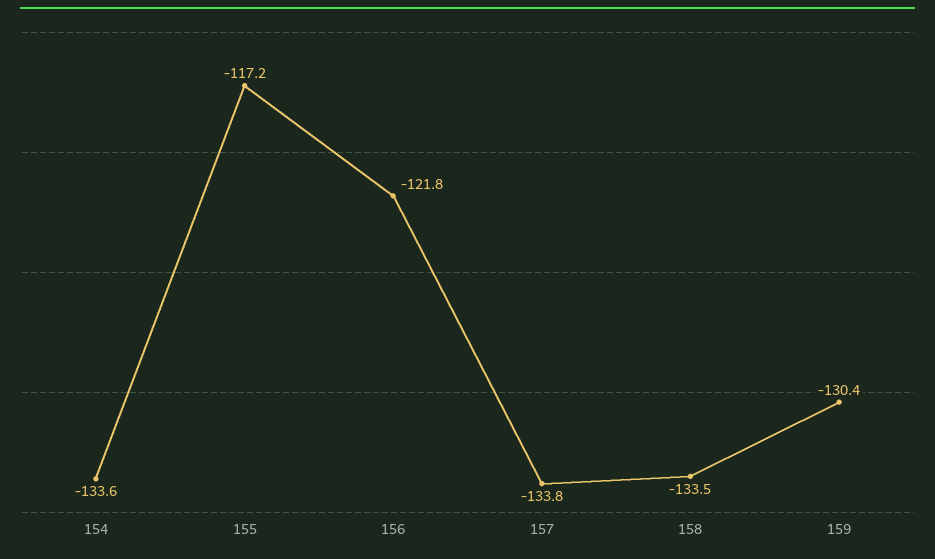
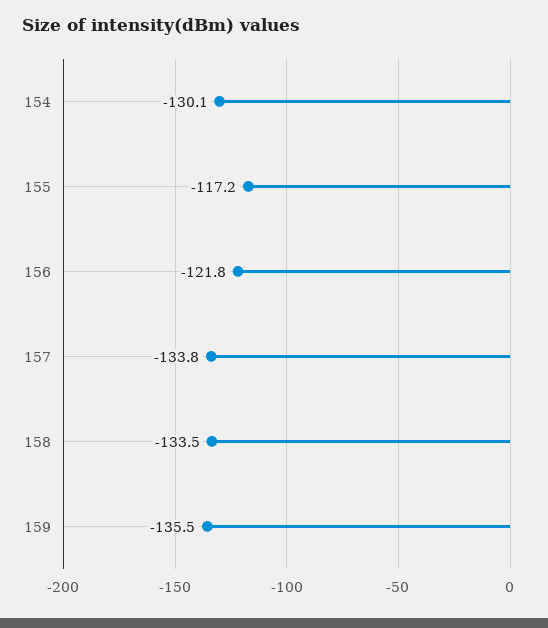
154: -133.6 -> -130.1
159: -130.4 -> -135.5

